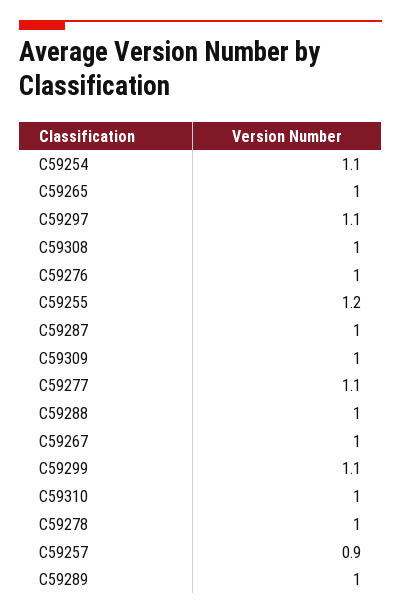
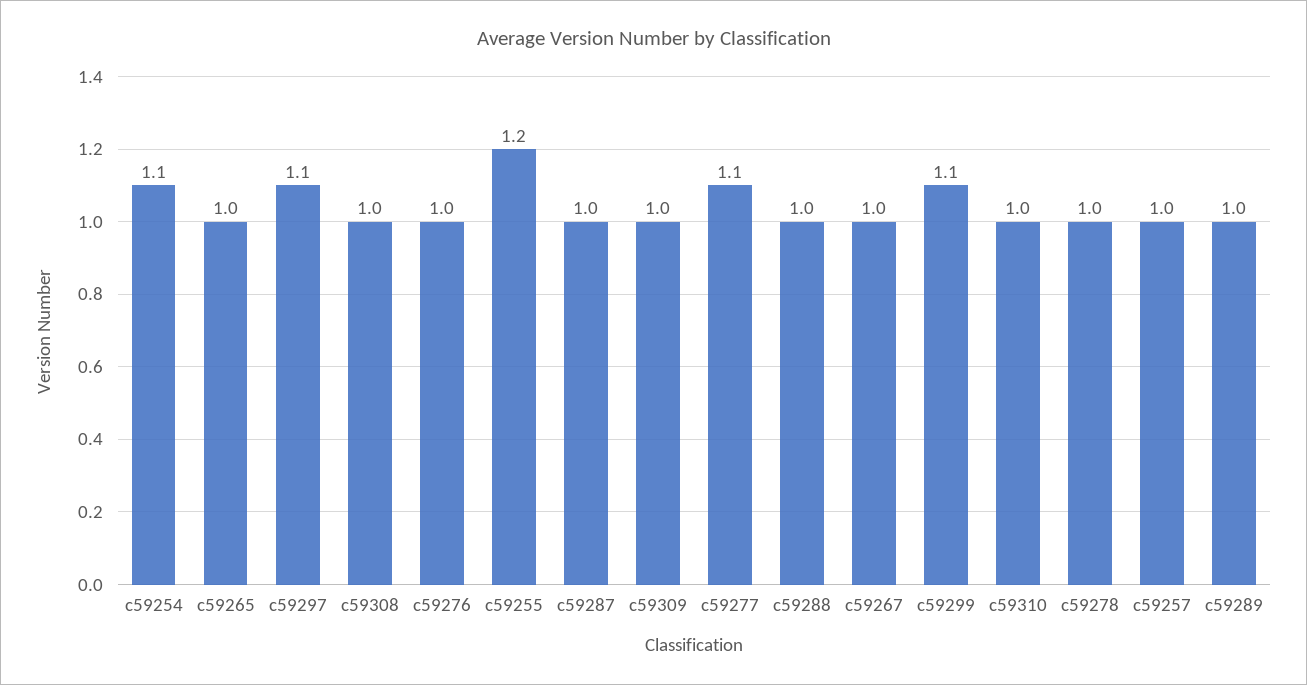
C59257: 0.9 -> 1

